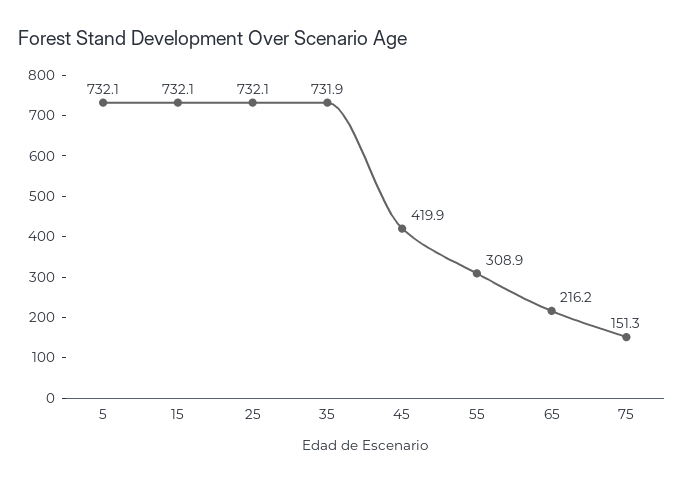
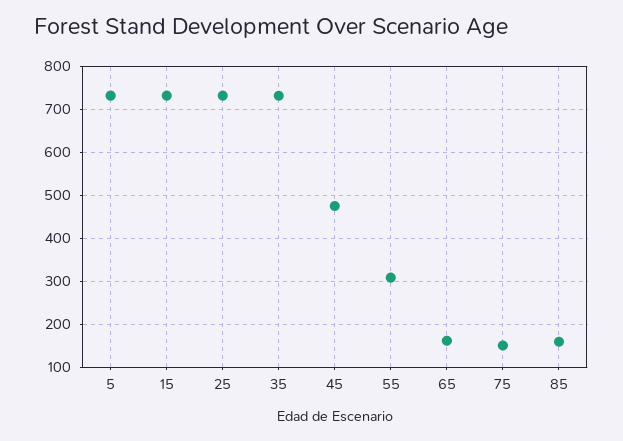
45: 419.9 -> 480
65: 216.2 -> 160
85: none -> 160

